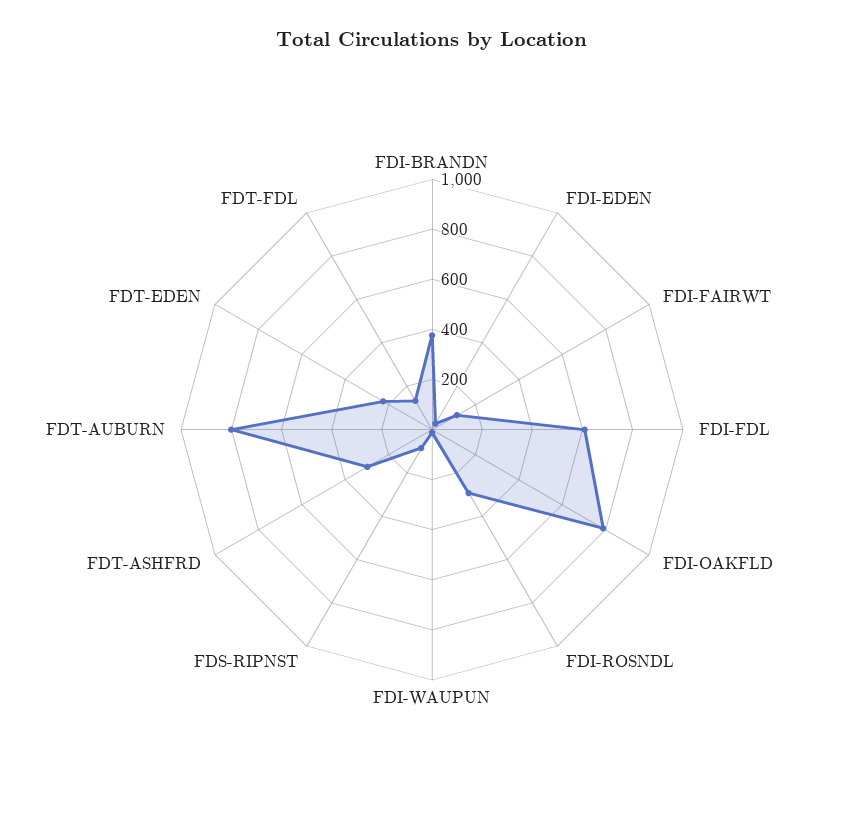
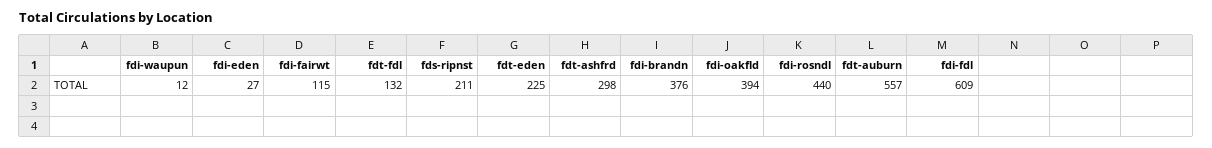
FDI-OAKFLD: 800 -> 394
FDI-ROSNDL: 300 -> 440
FDS-RIPNST: 100 -> 211
FDT-AUBURN: 800 -> 557

